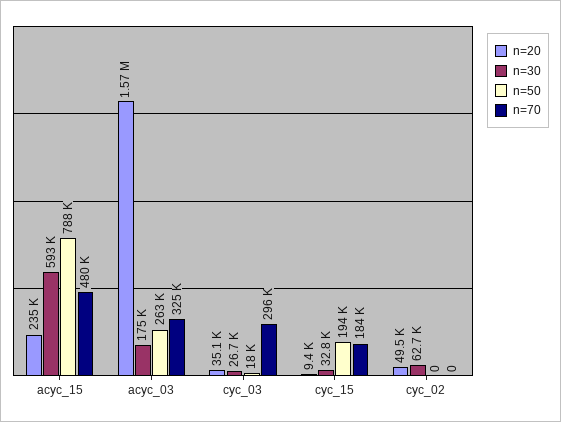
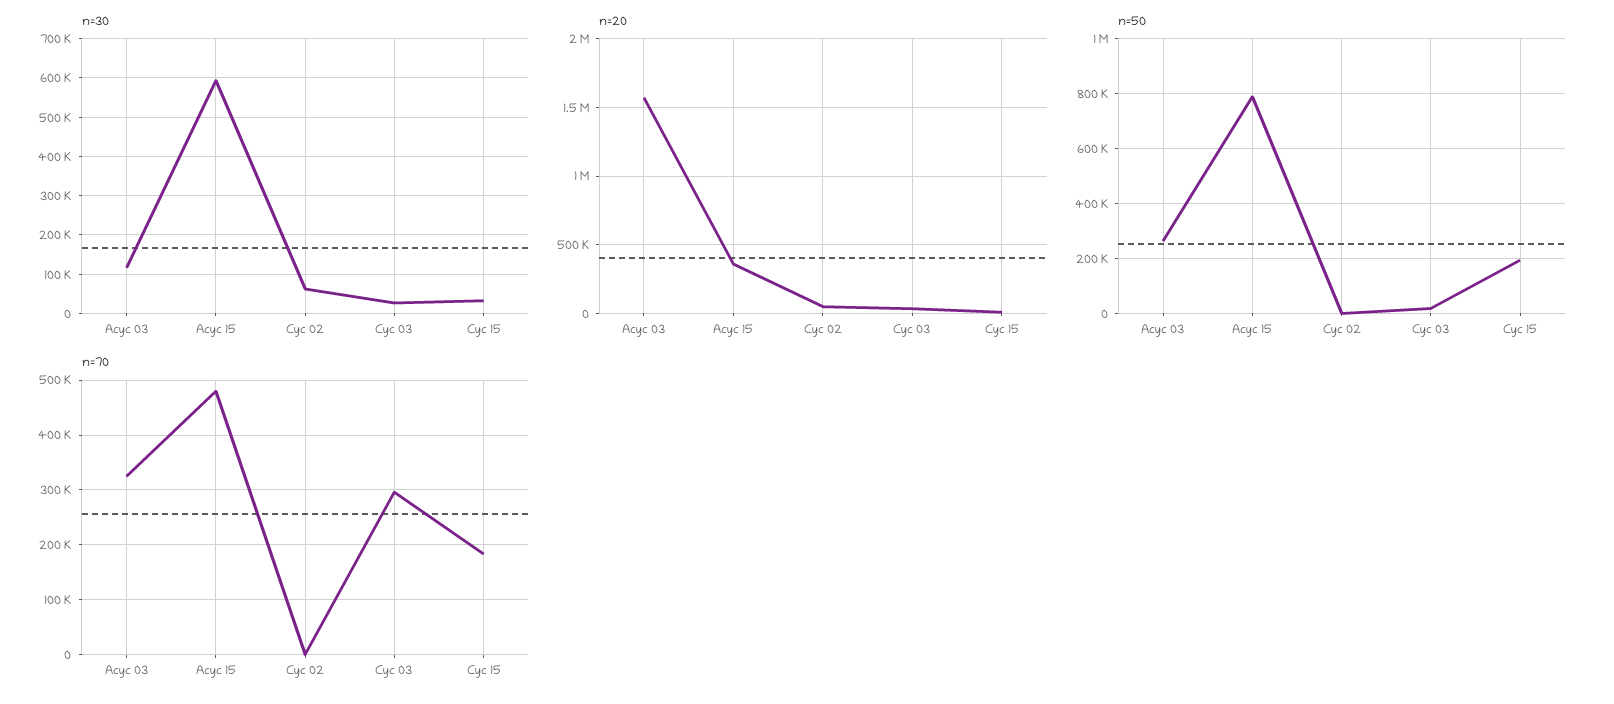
n=20, acyc_15: 235000 -> 350000
n=30, acyc_03: 175000 -> 120000

